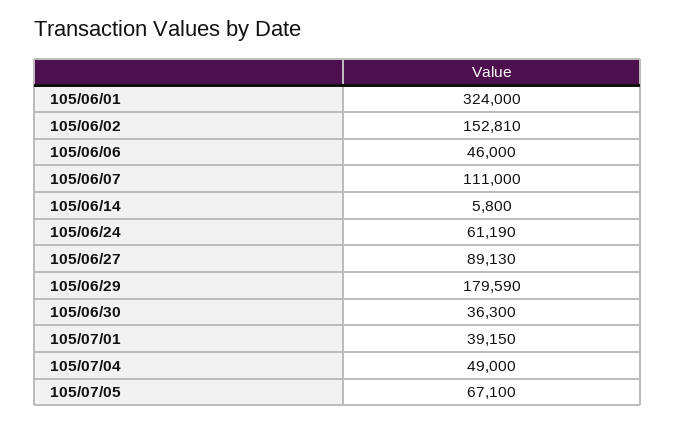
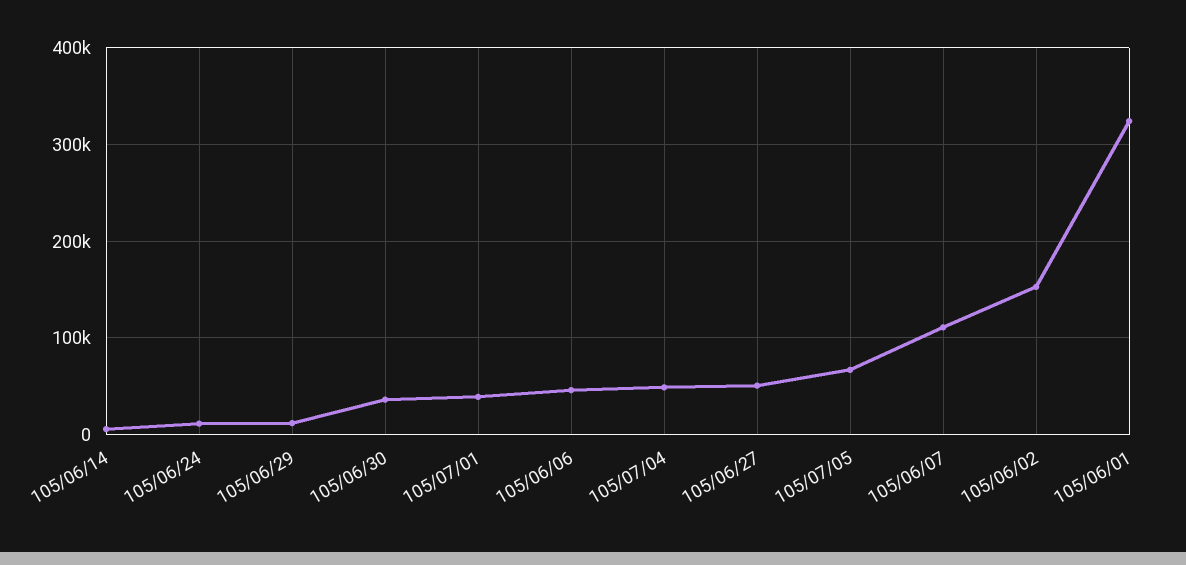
105/06/24: 61190 -> 10000
105/06/27: 89130 -> 50000
105/06/29: 179590 -> 10000

